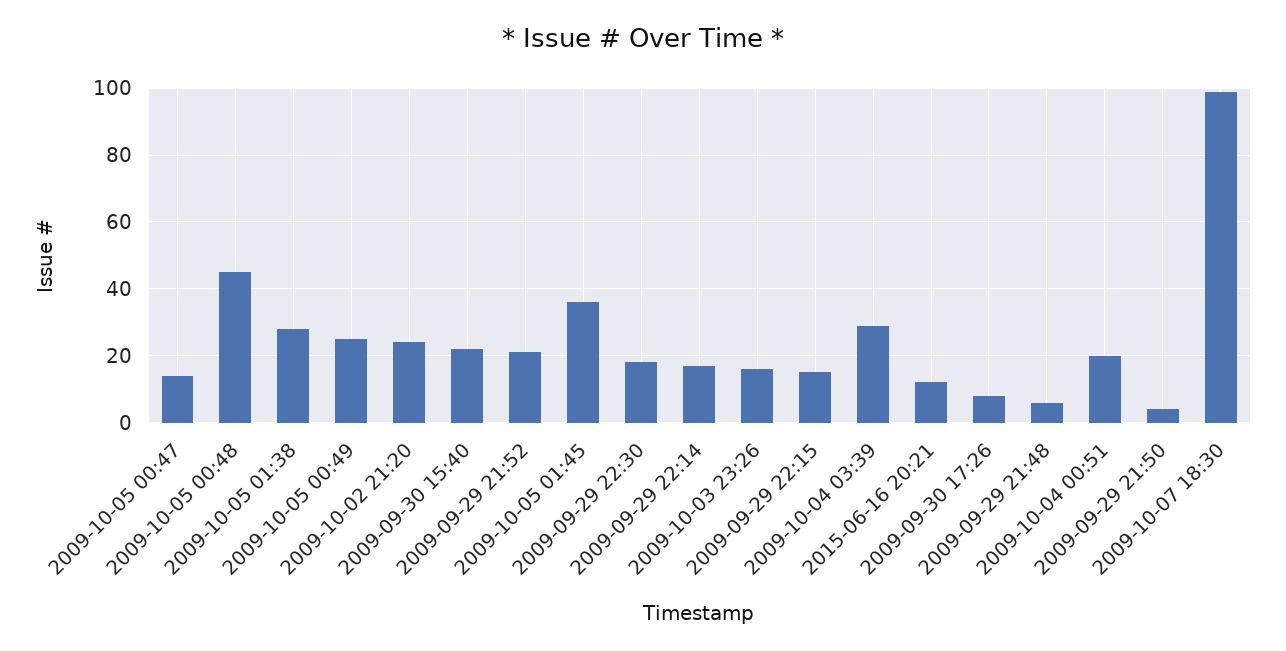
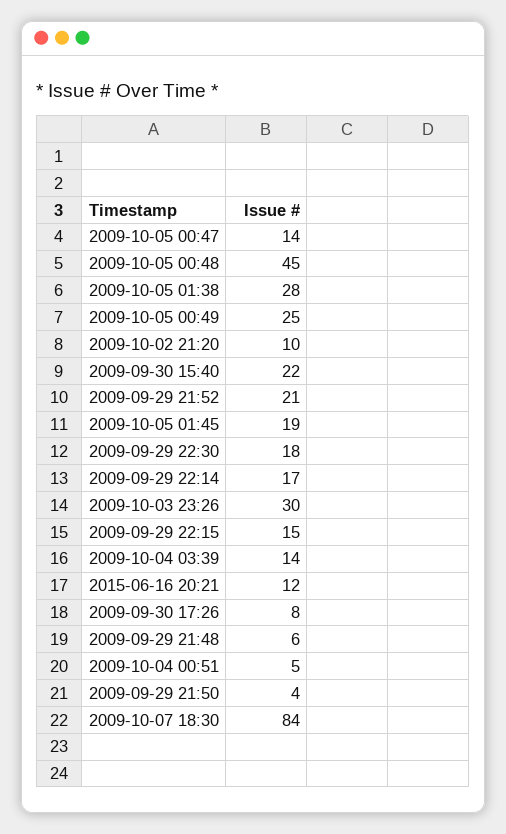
2009-10-02 21:20: 25 -> 10
2009-10-05 01:45: 35 -> 19
2009-10-03 23:26: 15 -> 30
2009-10-04 03:39: 30 -> 14
2009-10-04 00:51: 20 -> 5
2009-10-07 18:30: 100 -> 84

